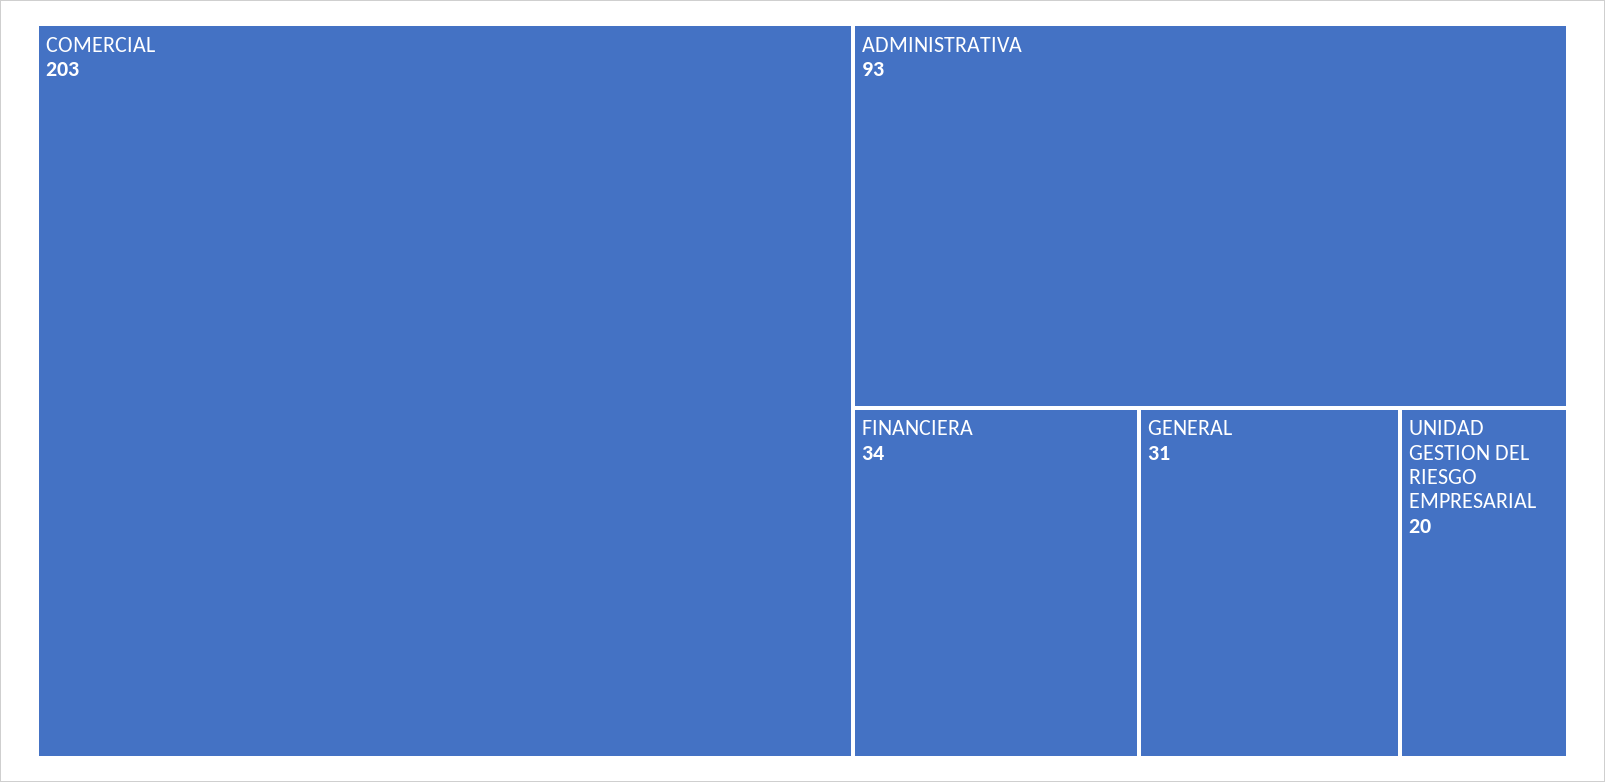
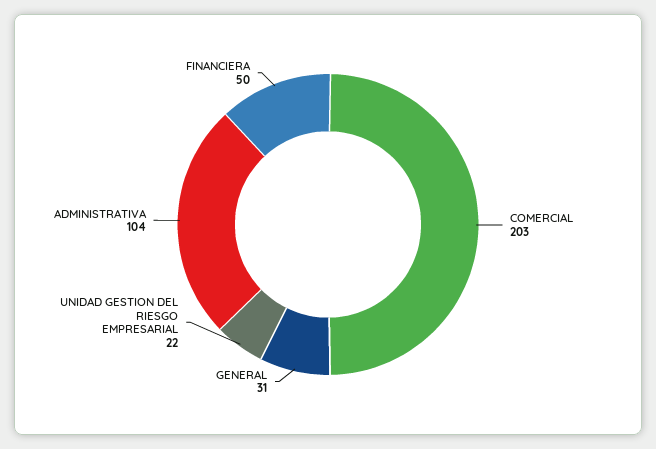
ADMINISTRATIVA: 93 -> 104
FINANCIERA: 34 -> 50
UNIDAD GESTION DEL RIESGO EMPRESARIAL: 20 -> 22

